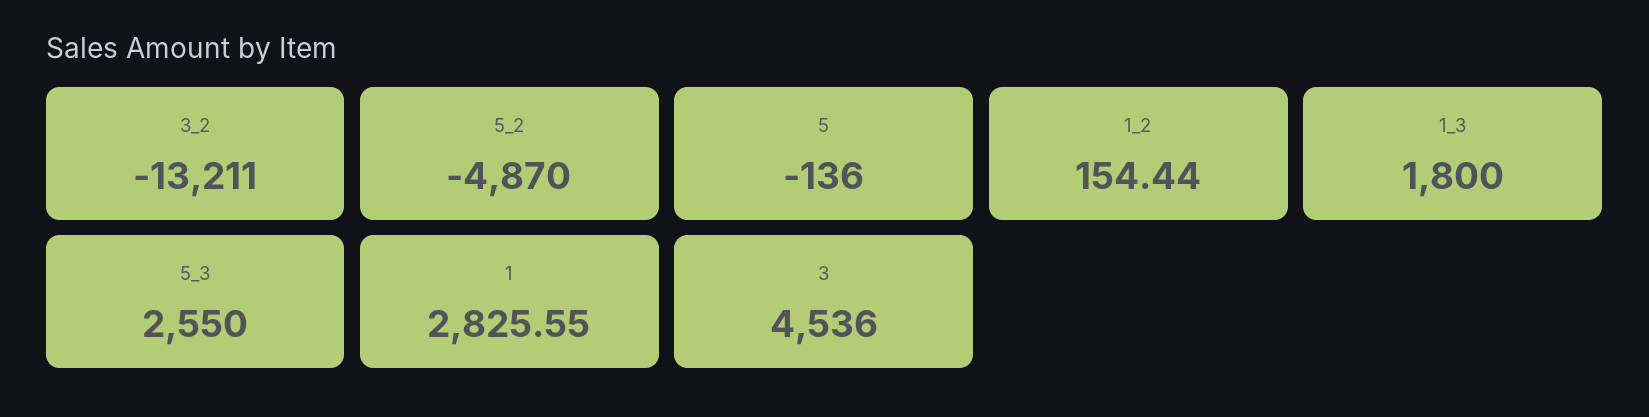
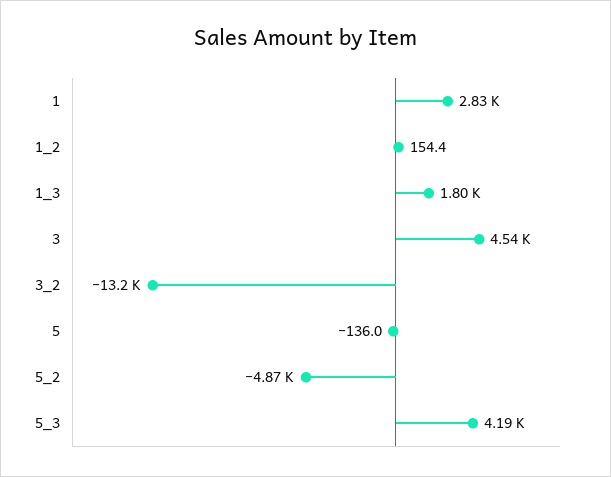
5_3: 2550 -> 4190

